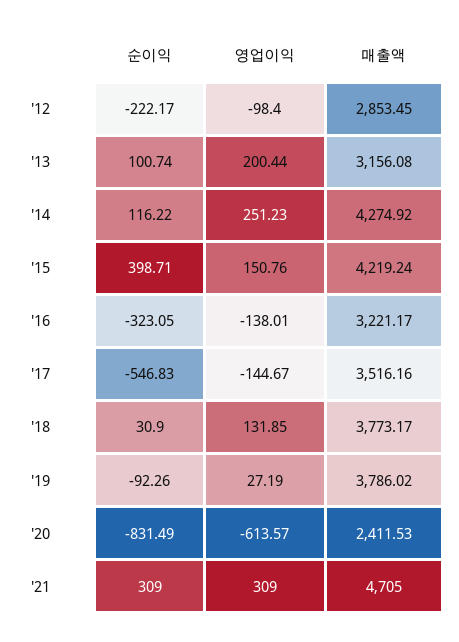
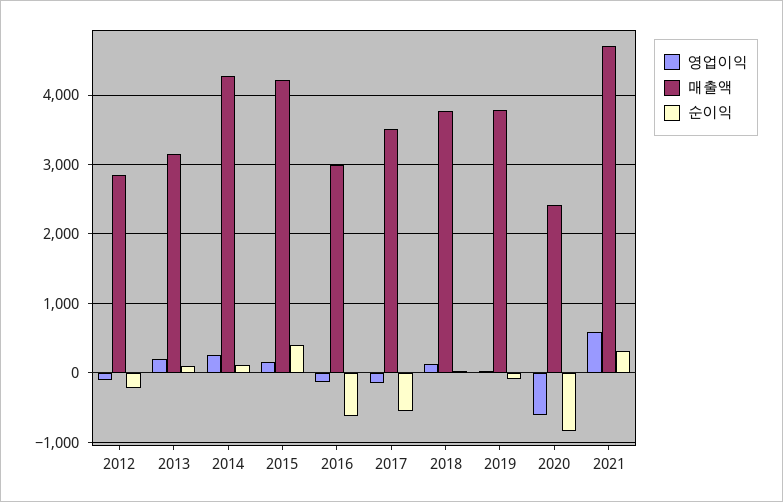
순이익, '16: -323.05 -> -600
매출액, '16: 3221.17 -> 3000
영업이익, '21: 309 -> 600

